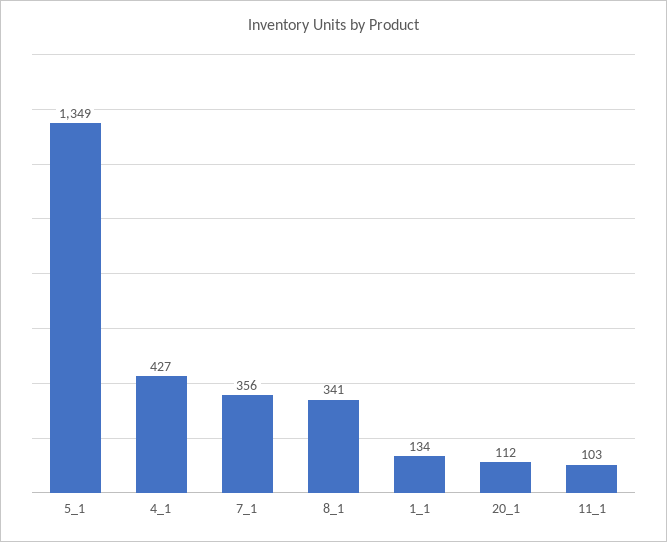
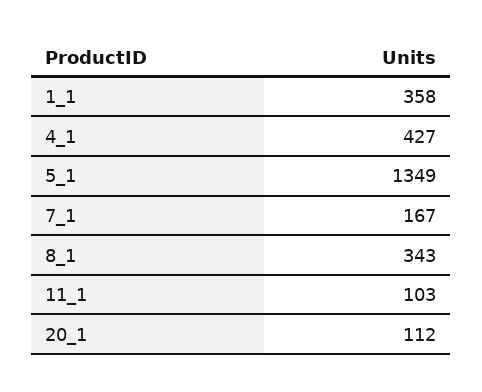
7_1: 356 -> 167
8_1: 341 -> 343
1_1: 134 -> 358

